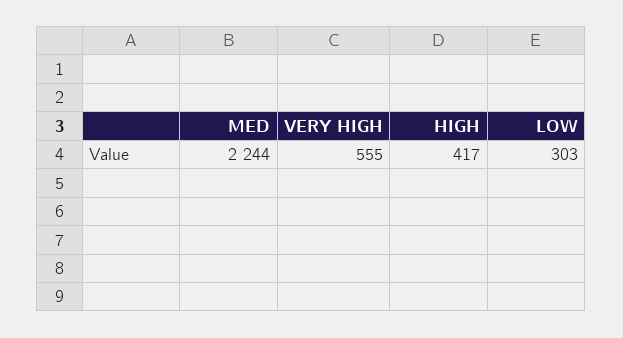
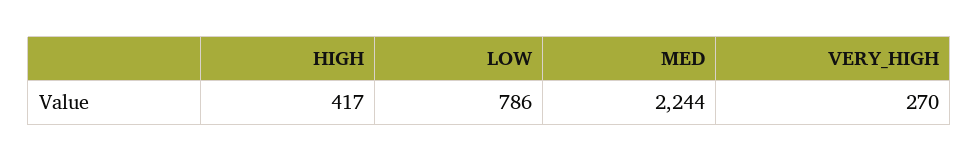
VERY HIGH: 555 -> 270
LOW: 303 -> 786

